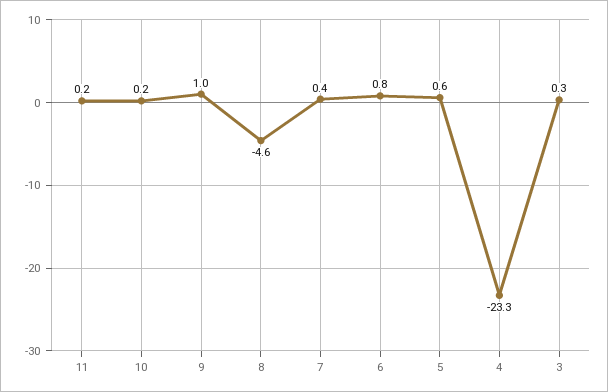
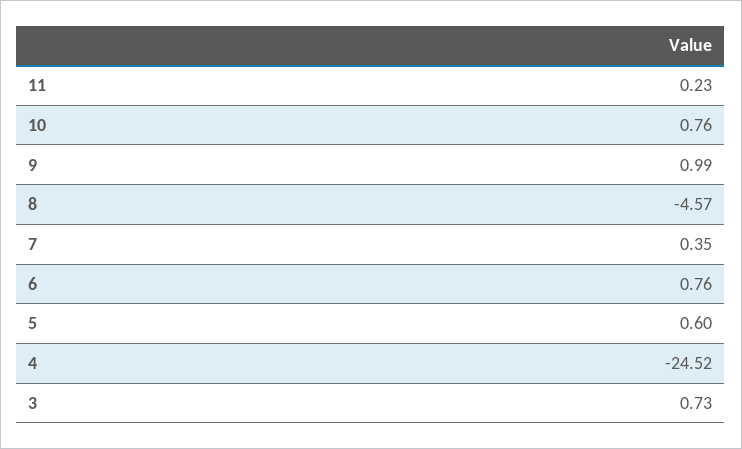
10: 0.2 -> 0.76
4: -23.3 -> -24.52
3: 0.3 -> 0.73

